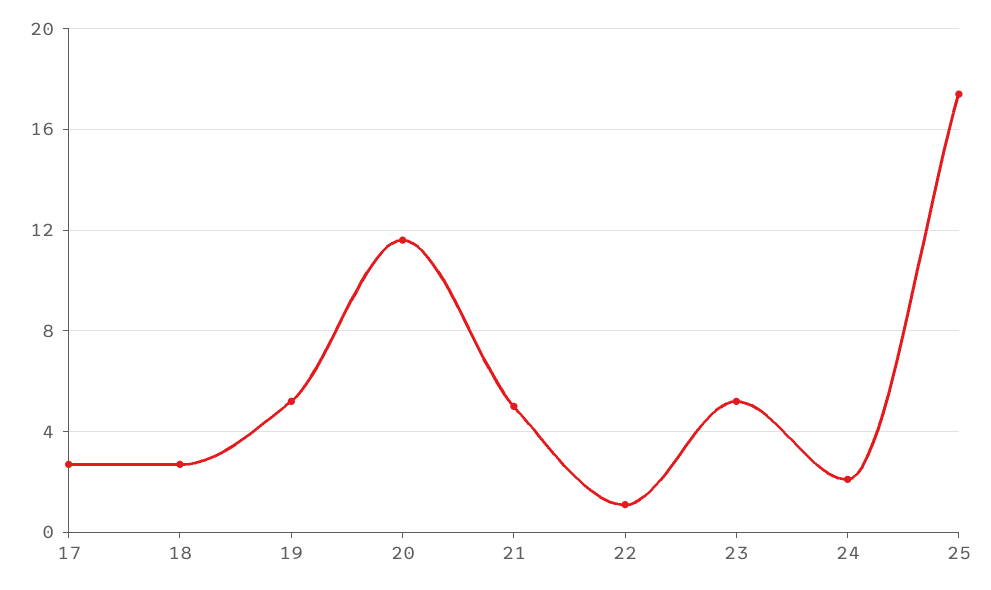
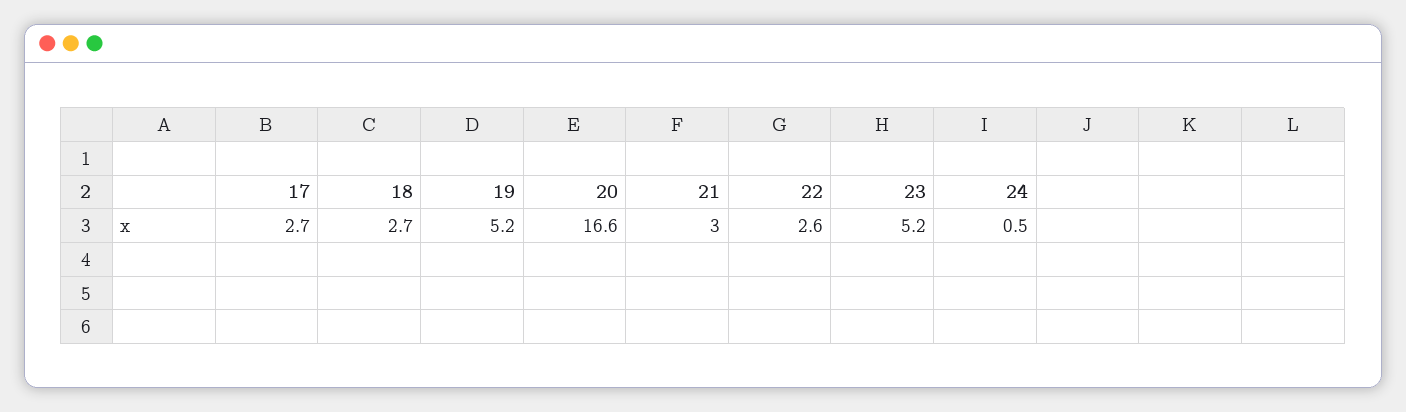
20: 11.5 -> 16.6
21: 5 -> 3
22: 1 -> 2.6
24: 2 -> 0.5
25: 17.5 -> none

